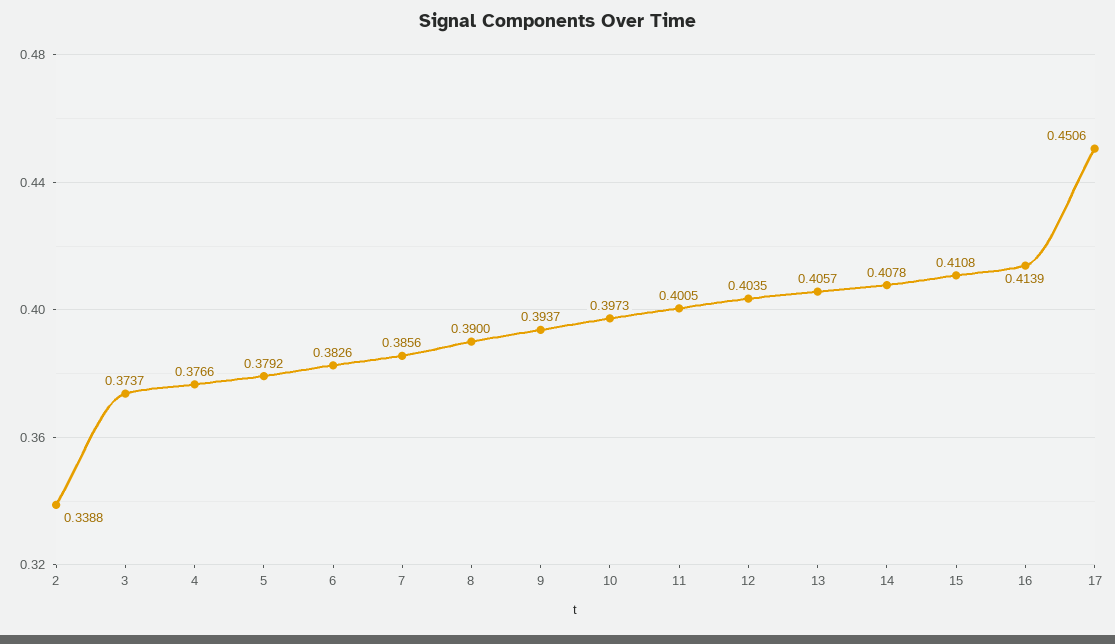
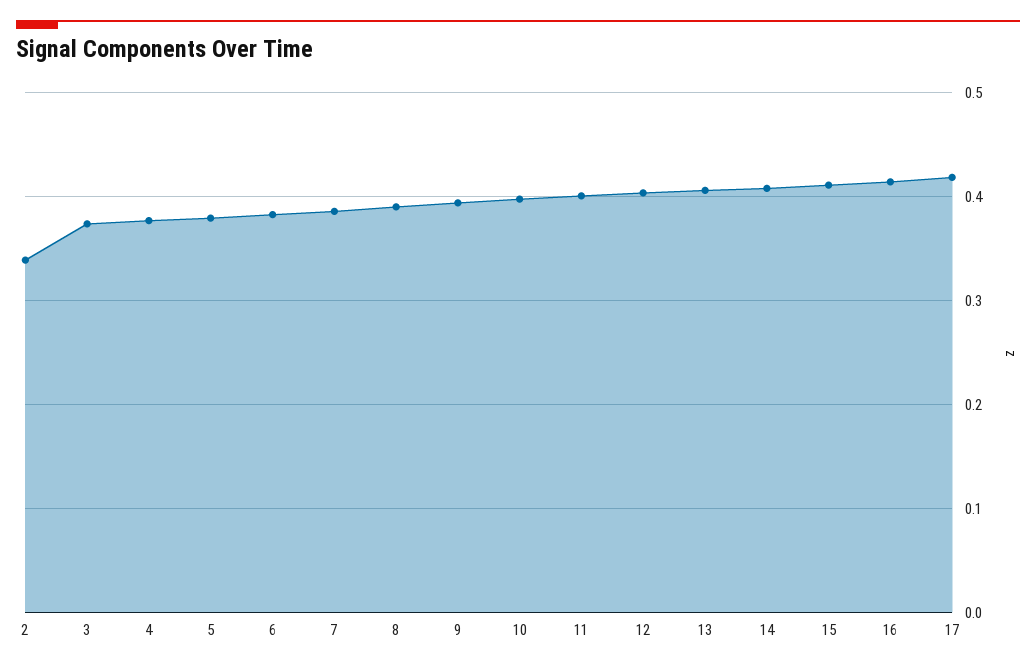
17: 0.4506 -> 0.42

